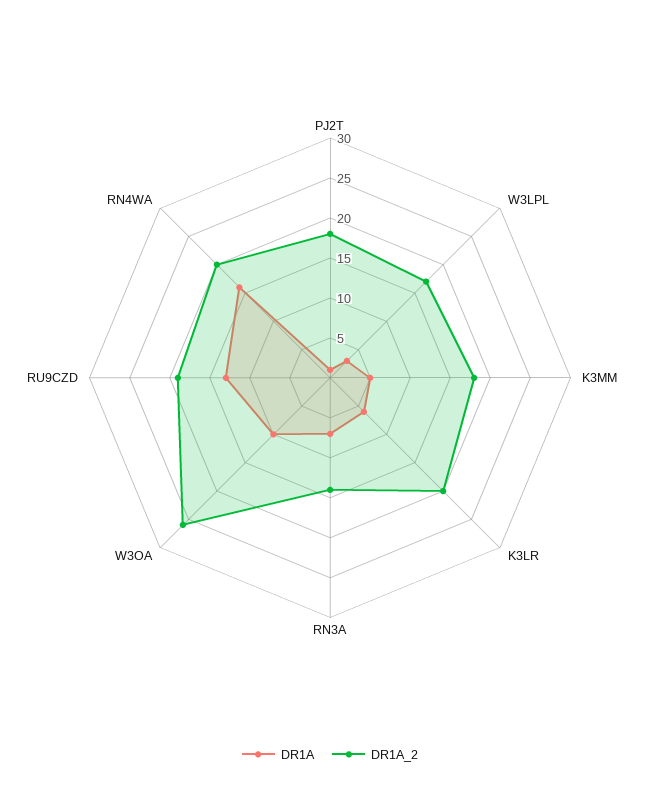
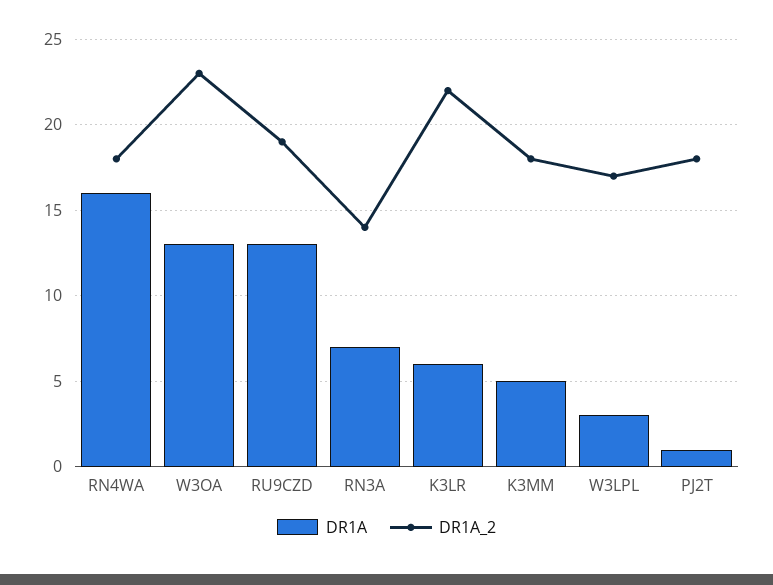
DR1A_2, K3LR: 20 -> 22
DR1A, W3OA: 10 -> 13
DR1A_2, W3OA: 26 -> 23
DR1A_2, RN4WA: 20 -> 18

